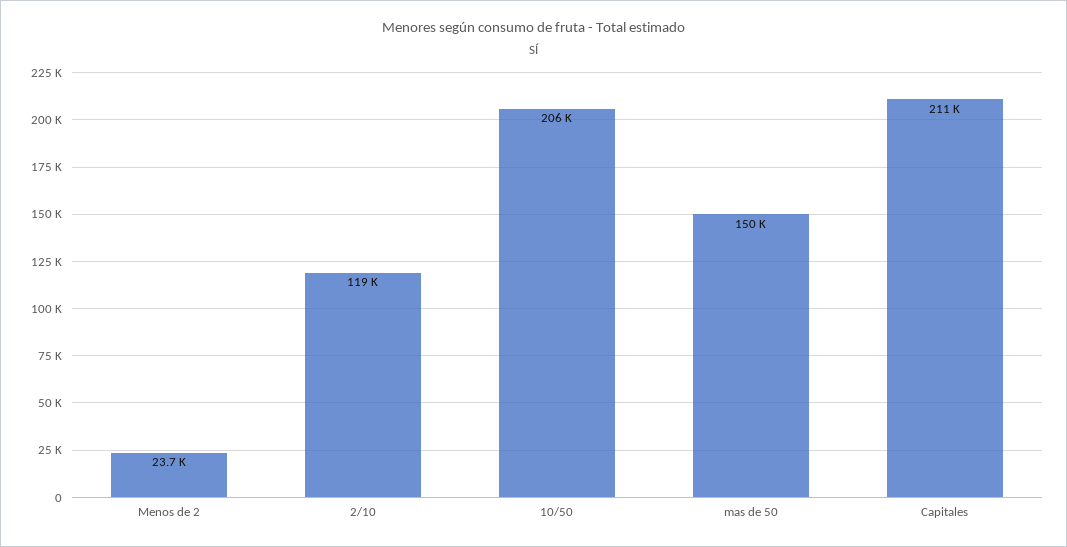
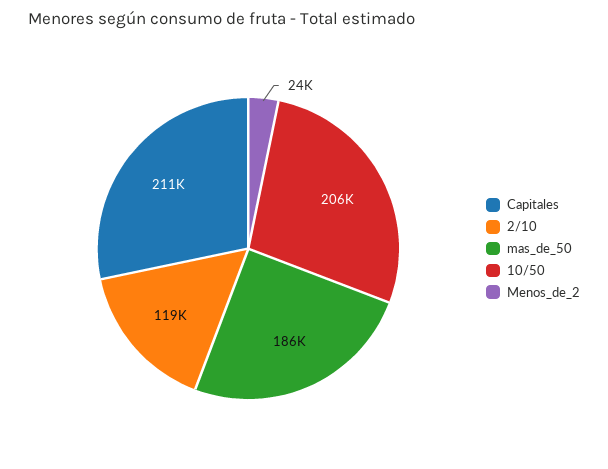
mas de 50: 150000 -> 186000

